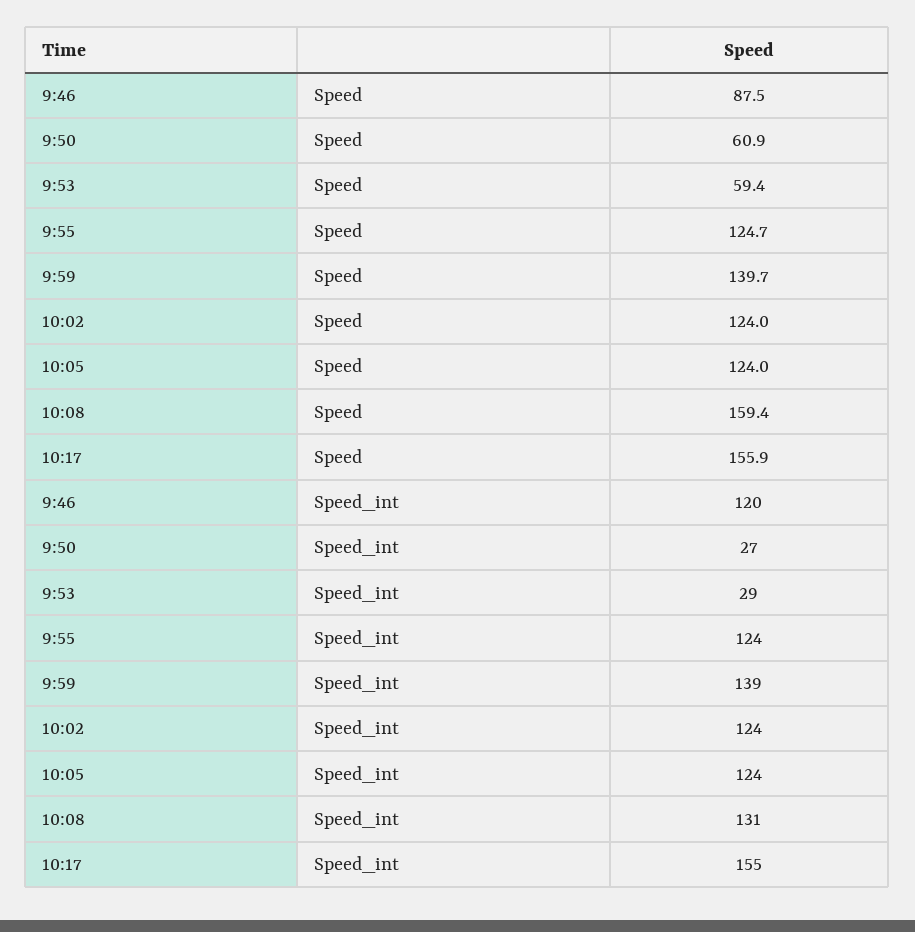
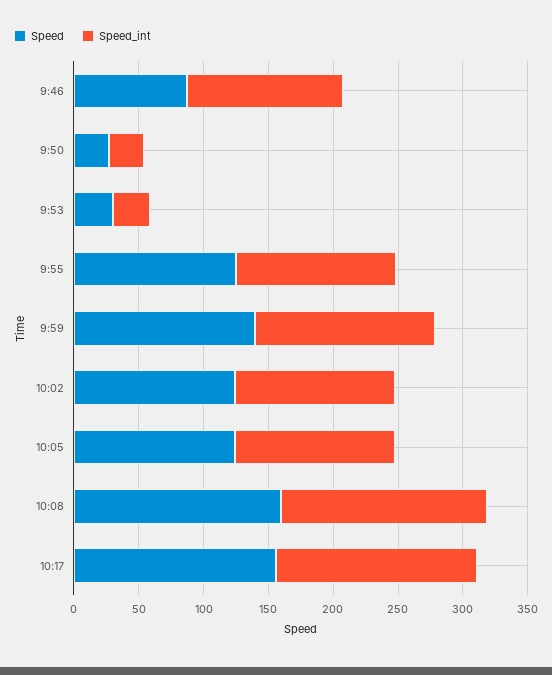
Speed, 9:50: 60.9 -> 30
Speed, 9:53: 59.4 -> 30
Speed_int, 10:08: 131 -> 160

